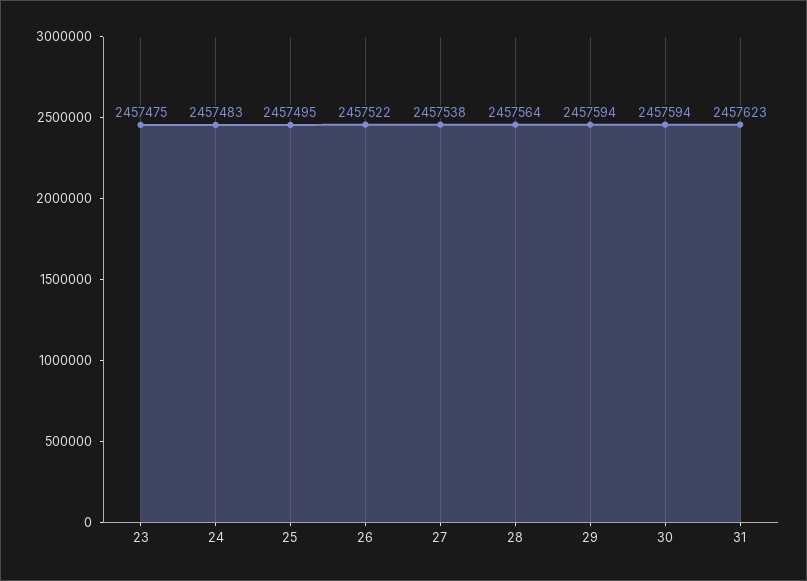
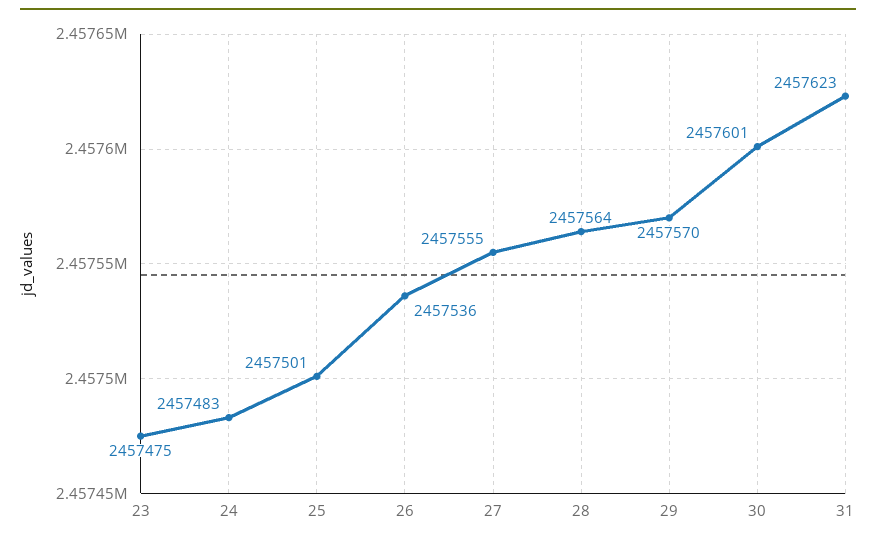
25: 2457495 -> 2457501
26: 2457522 -> 2457536
27: 2457538 -> 2457555
29: 2457594 -> 2457570
30: 2457594 -> 2457601

